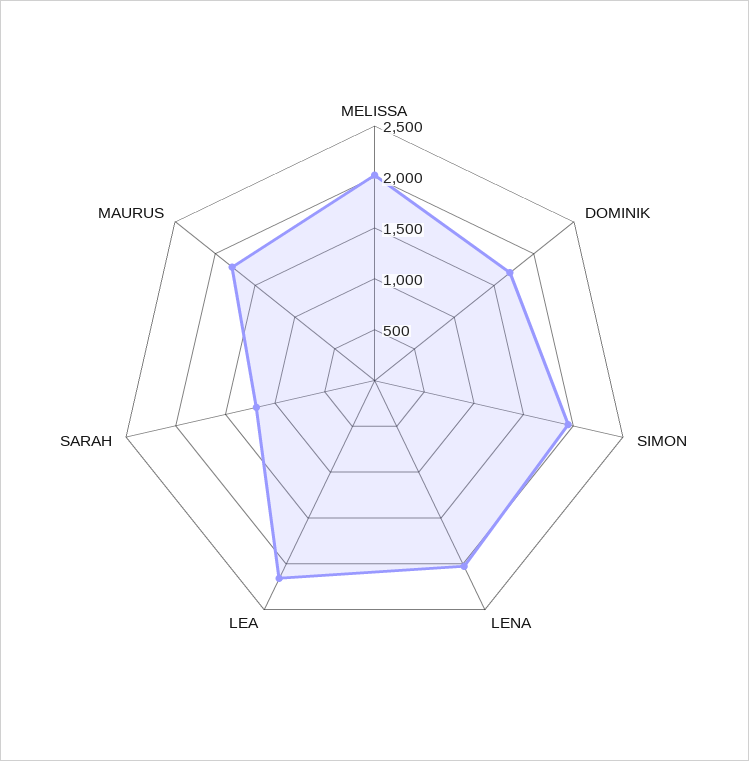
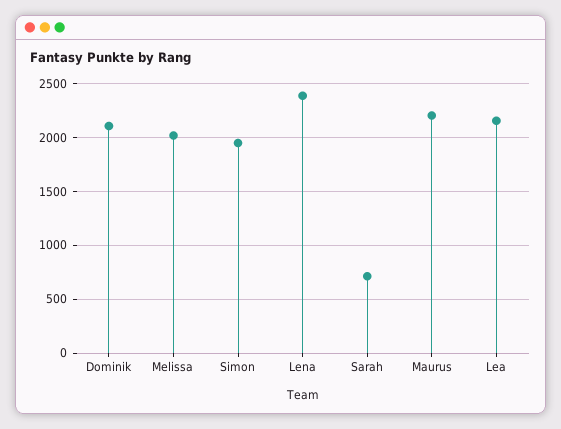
DOMINIK: 1700 -> 2100
LENA: 2000 -> 2400
SARAH: 1200 -> 700
MAURUS: 1800 -> 2200

